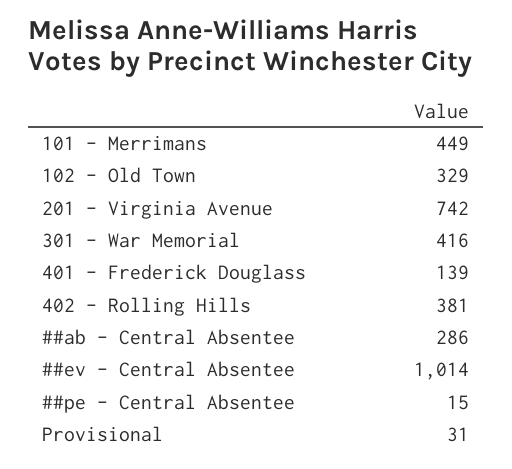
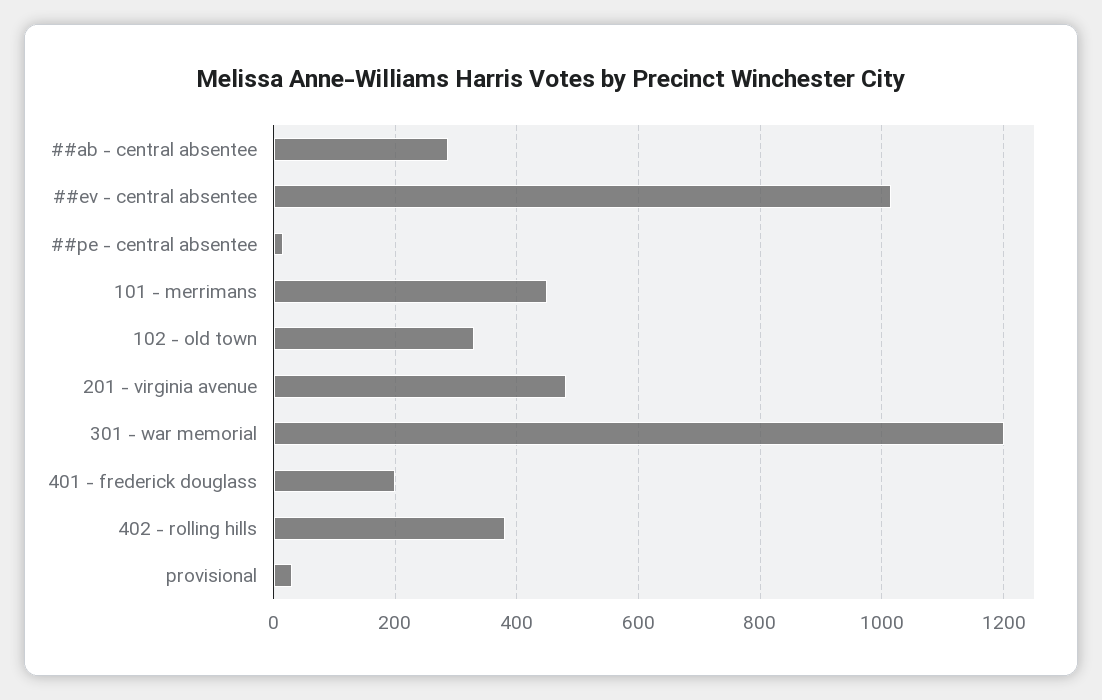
201 - Virginia Avenue: 742 -> 480
301 - War Memorial: 416 -> 1200
401 - Frederick Douglass: 139 -> 200

